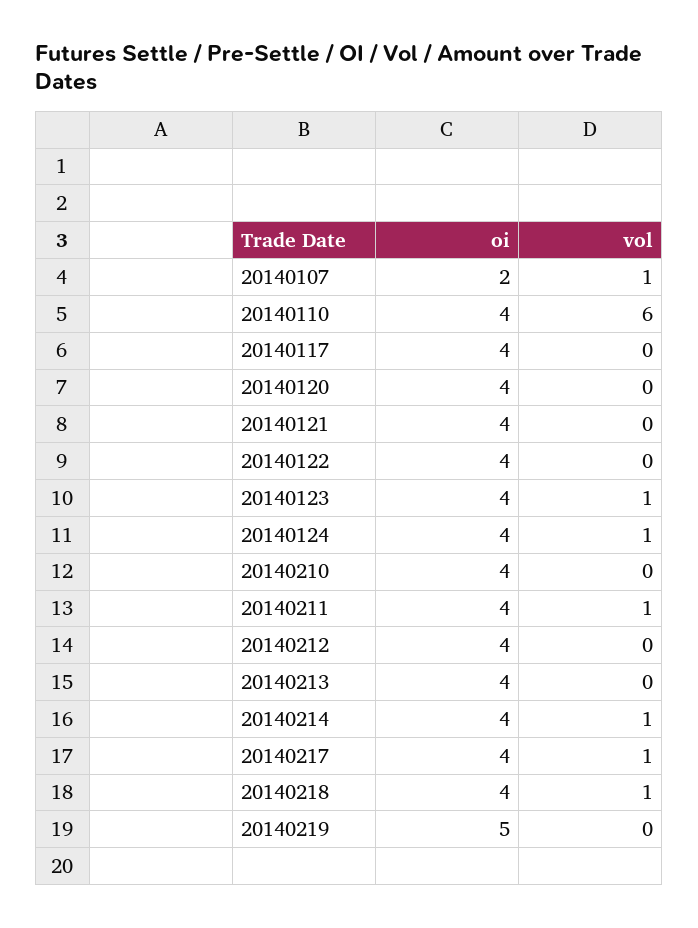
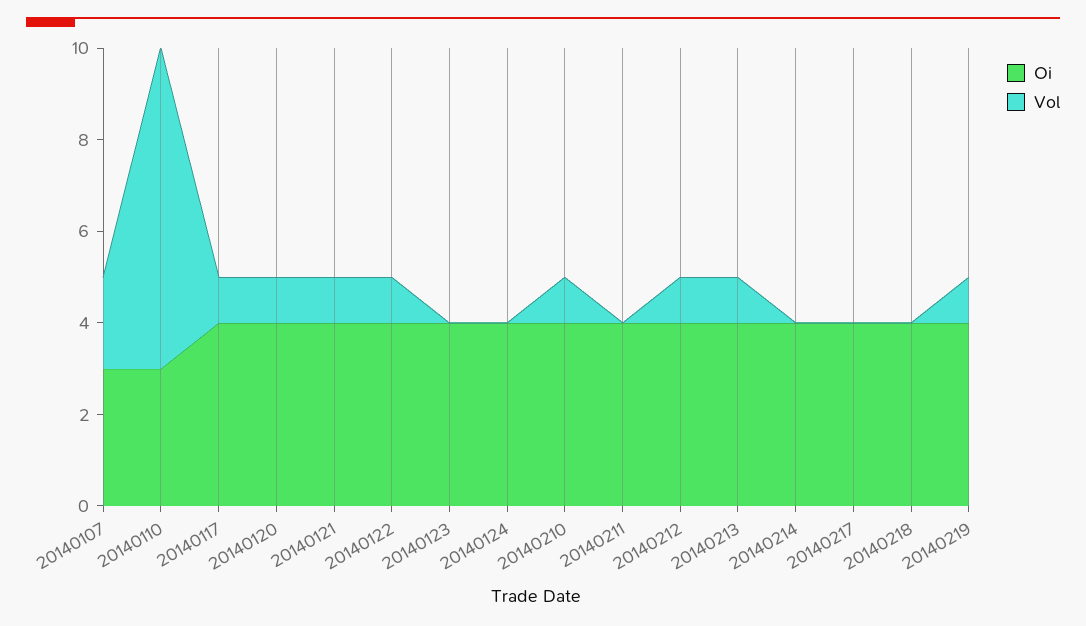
oi, 20140107: 2 -> 3
vol, 20140107: 1 -> 2
oi, 20140110: 4 -> 3
vol, 20140110: 6 -> 7
vol, 20140117: 0 -> 1
vol, 20140120: 0 -> 1
vol, 20140121: 0 -> 1
vol, 20140122: 0 -> 1
vol, 20140123: 1 -> 0
vol, 20140124: 1 -> 0
vol, 20140210: 0 -> 1
vol, 20140211: 1 -> 0
vol, 20140212: 0 -> 1
vol, 20140213: 0 -> 1
vol, 20140214: 1 -> 0
vol, 20140217: 1 -> 0
vol, 20140218: 1 -> 0
oi, 20140219: 5 -> 4
vol, 20140219: 0 -> 1

